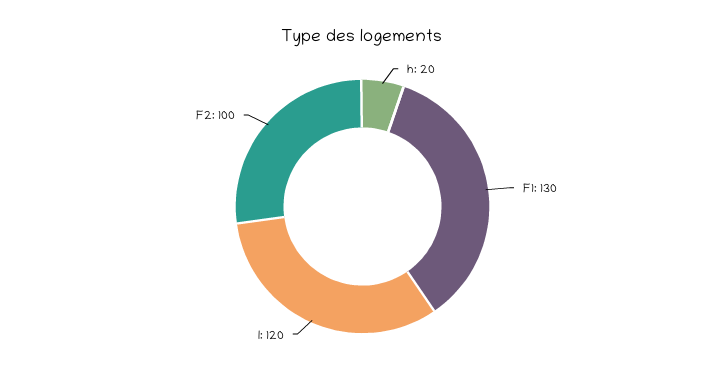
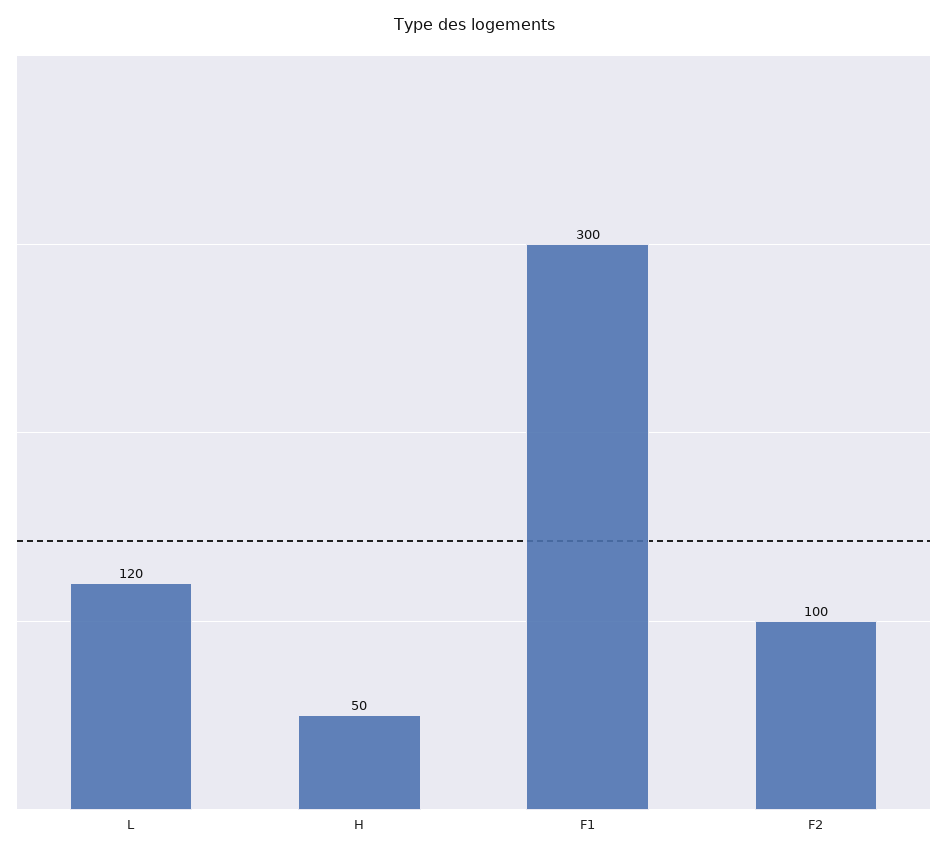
h: 20 -> 50
F1: 130 -> 300

